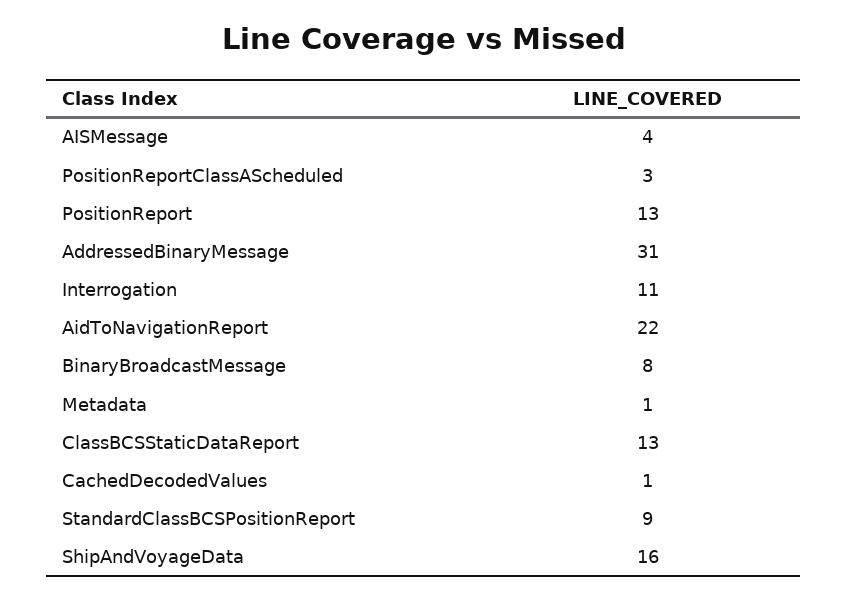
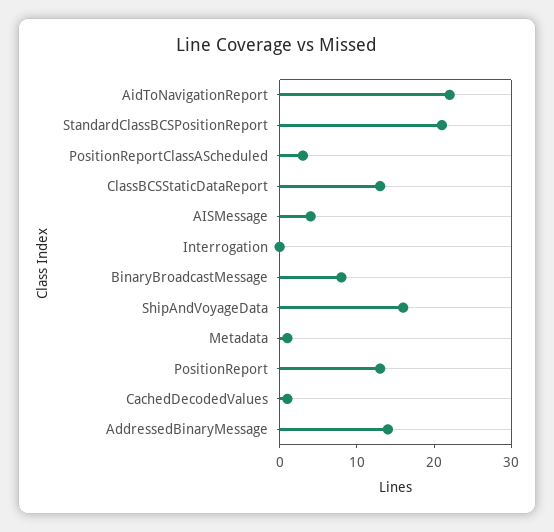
AddressedBinaryMessage: 31 -> 15
Interrogation: 11 -> 0
StandardClassBCSPositionReport: 9 -> 20

